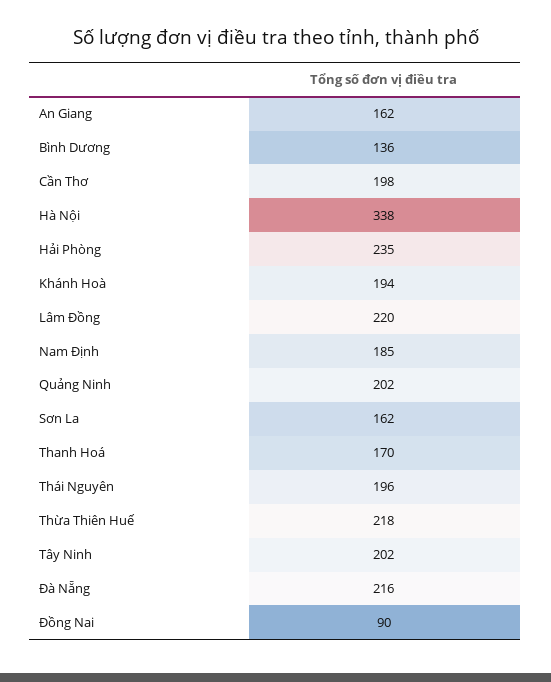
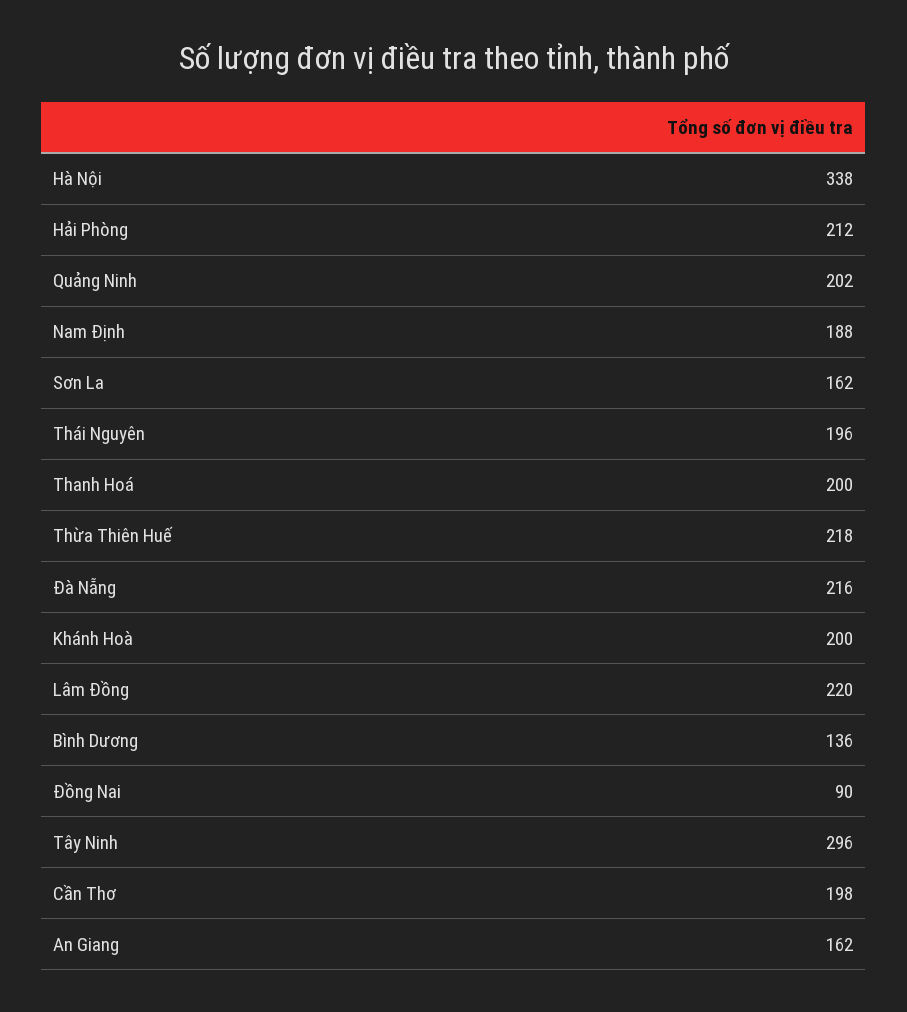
Hải Phòng: 235 -> 212
Khánh Hoà: 194 -> 200
Nam Định: 185 -> 188
Thanh Hoá: 170 -> 200
Tây Ninh: 202 -> 296

